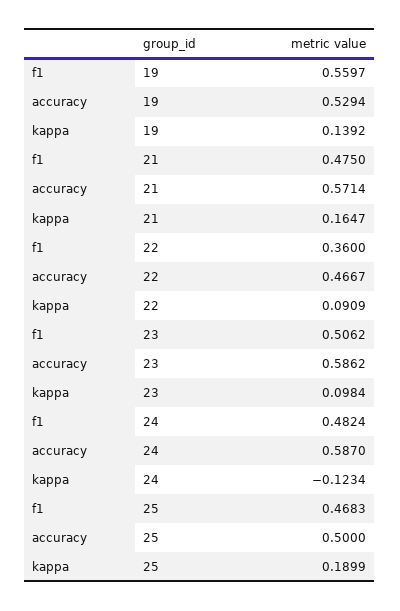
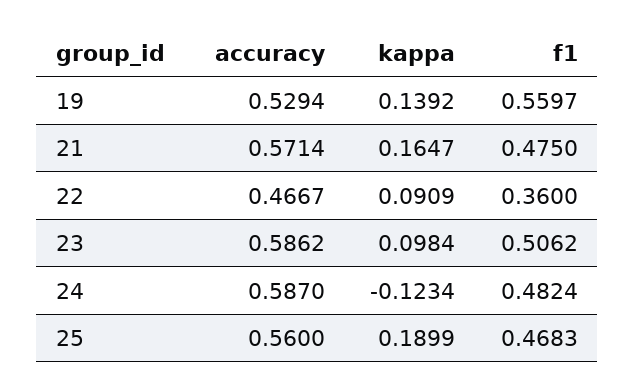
accuracy, 25: 0.5 -> 0.56

